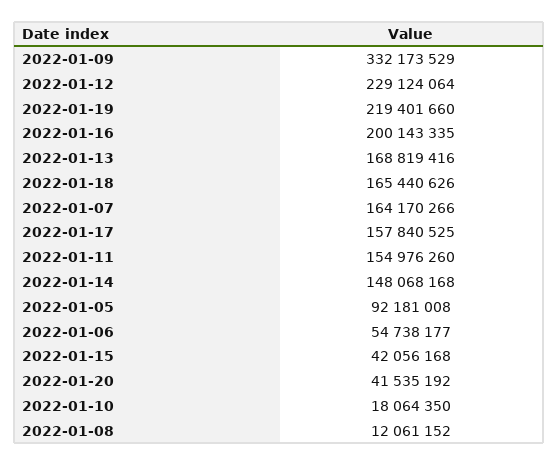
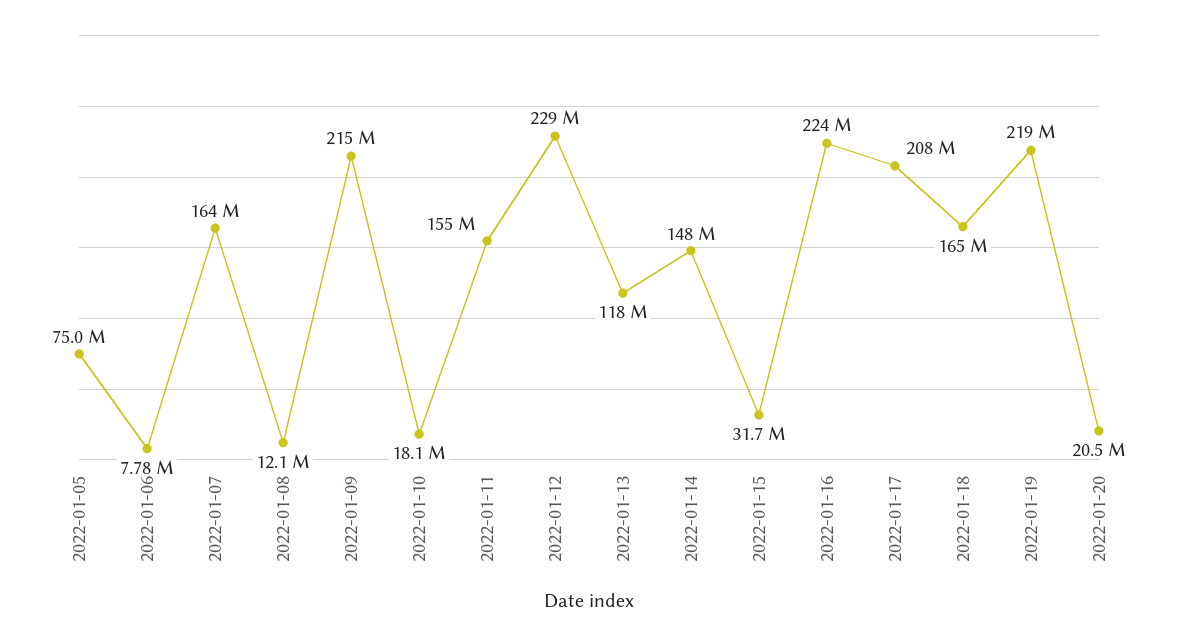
2022-01-09: 332173529 -> 215000000
2022-01-16: 200143335 -> 224000000
2022-01-13: 168819416 -> 118000000
2022-01-17: 157840525 -> 208000000
2022-01-05: 92181008 -> 75000000
2022-01-06: 54738177 -> 7780000
2022-01-15: 42056168 -> 31700000
2022-01-20: 41535192 -> 20500000

